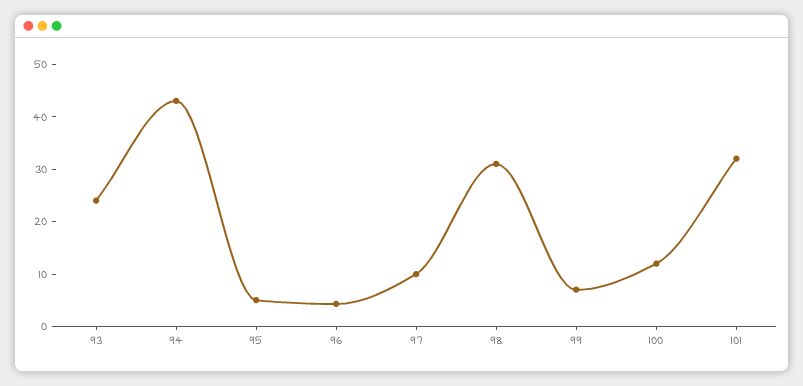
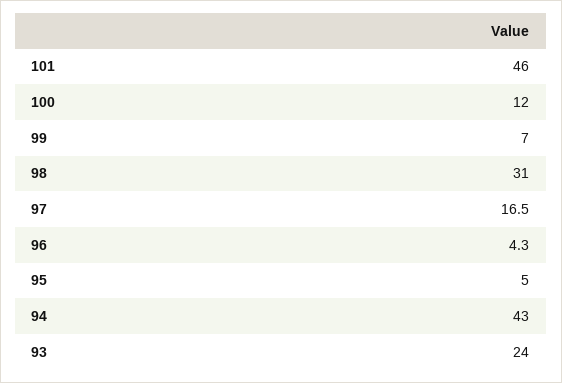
97: 10 -> 16.5
101: 32 -> 46

